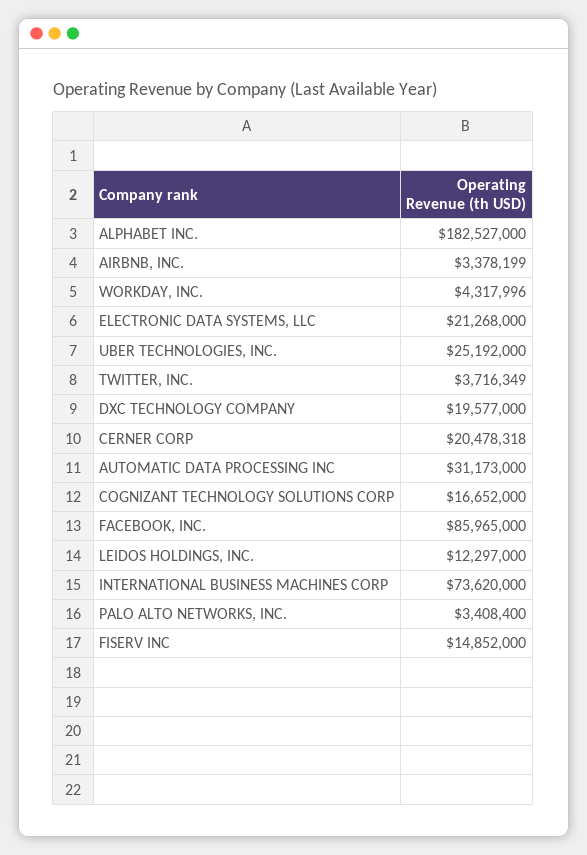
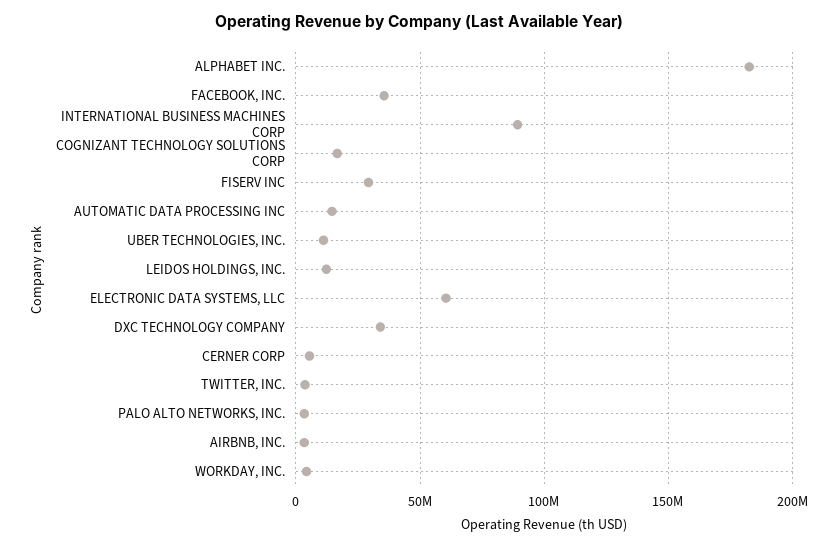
ELECTRONIC DATA SYSTEMS, LLC: 21268000 -> 60000000
UBER TECHNOLOGIES, INC.: 25192000 -> 10000000
DXC TECHNOLOGY COMPANY: 19577000 -> 35000000
CERNER CORP: 20478318 -> 5000000
AUTOMATIC DATA PROCESSING INC: 31173000 -> 15000000
FACEBOOK, INC.: 85965000 -> 35000000
INTERNATIONAL BUSINESS MACHINES CORP: 73620000 -> 90000000
FISERV INC: 14852000 -> 30000000

